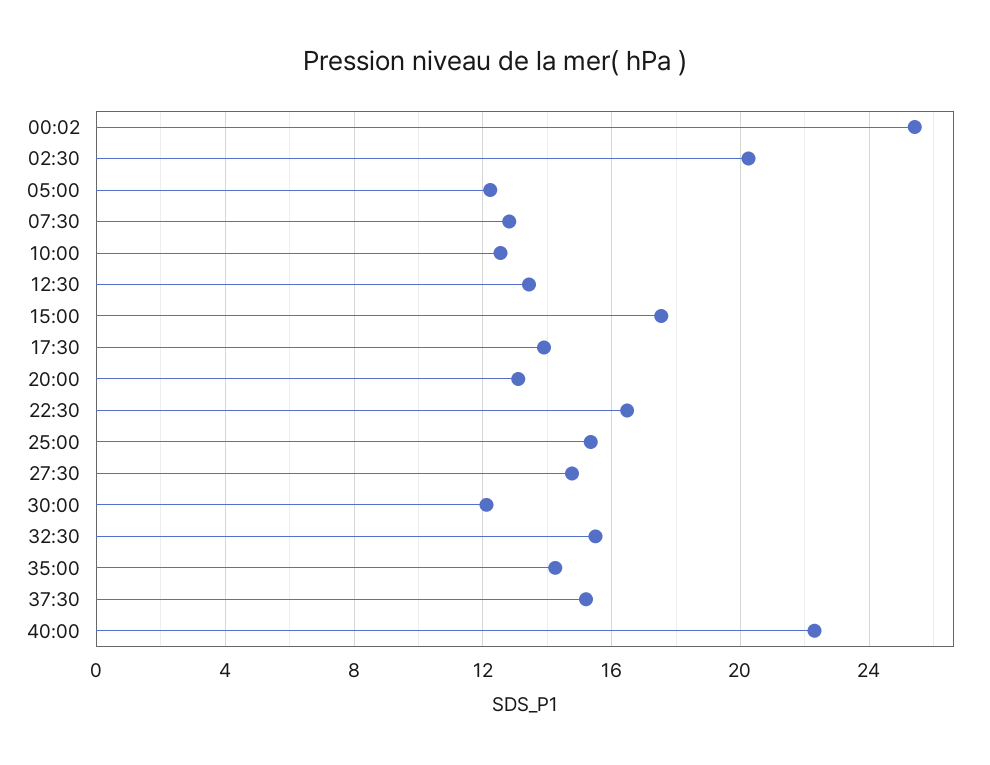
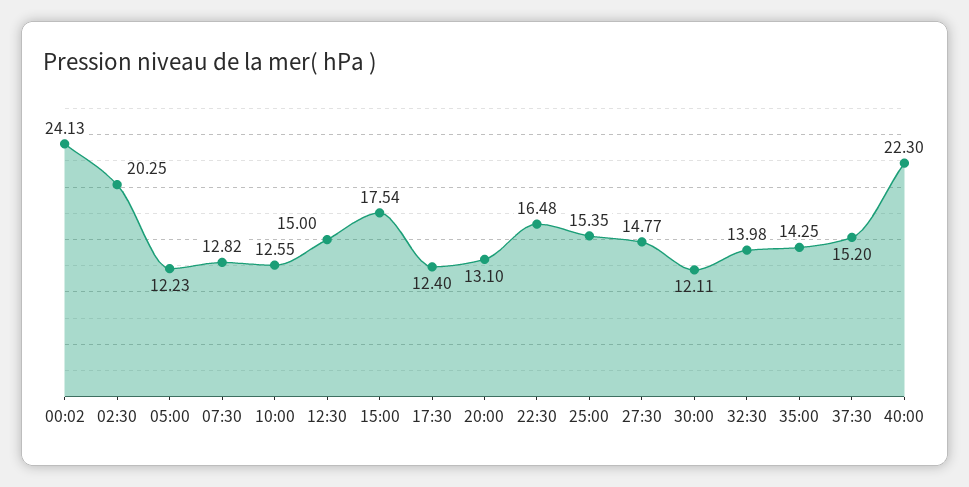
00:02: 25.5 -> 24.13
12:30: 13.5 -> 15
17:30: 14 -> 12.4
32:30: 15.5 -> 13.98

